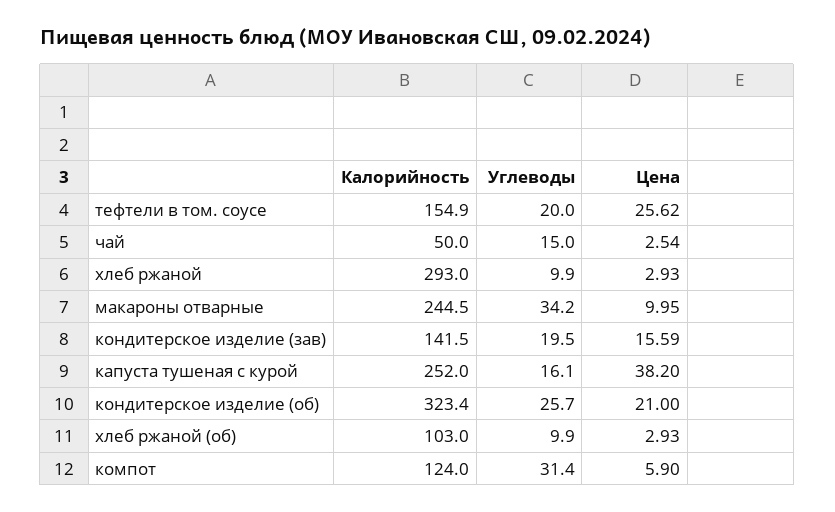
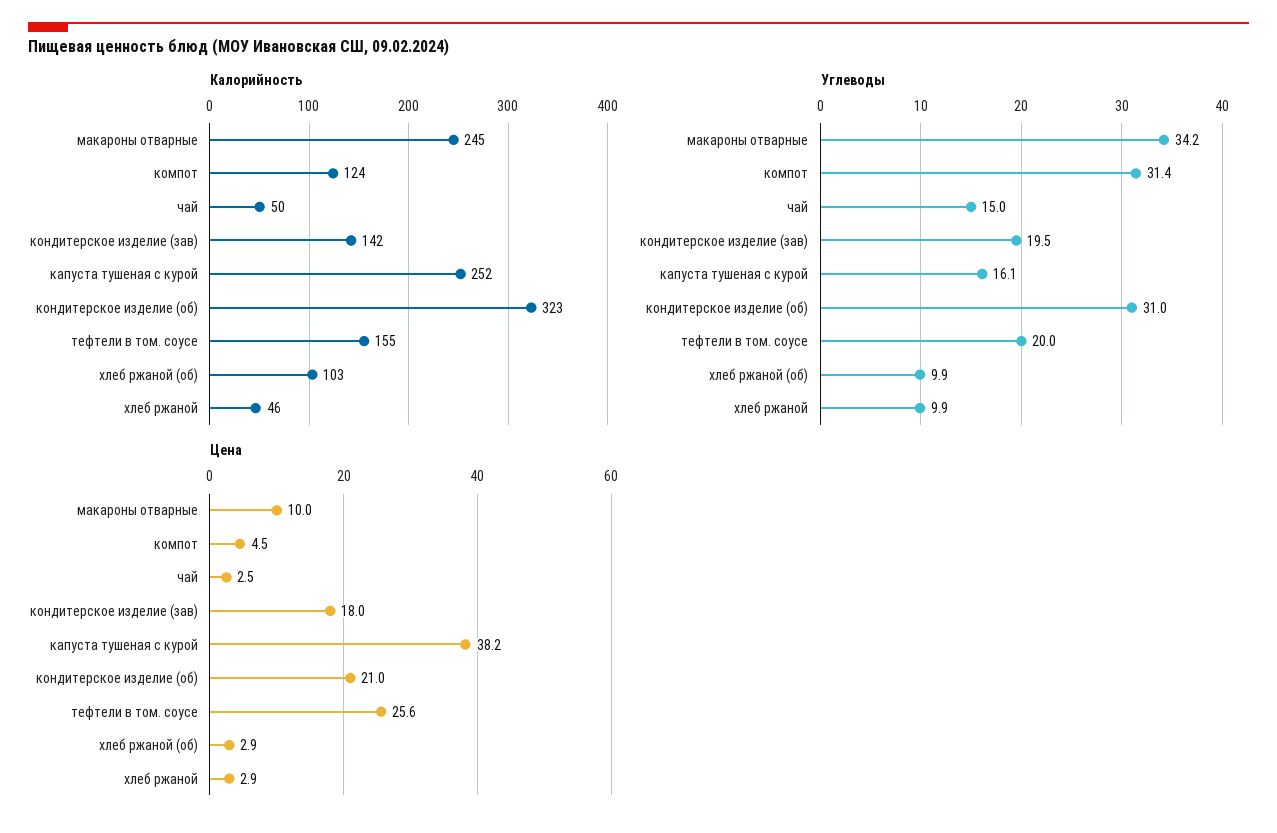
Калорийность, хлеб ржаной: 293 -> 46
Цена, кондитерское изделие (зав): 15.59 -> 18
Углеводы, кондитерское изделие (об): 25.7 -> 31
Цена, компот: 5.9 -> 4.5

